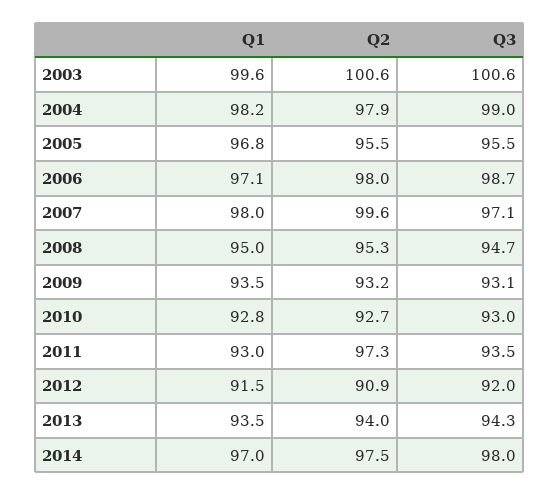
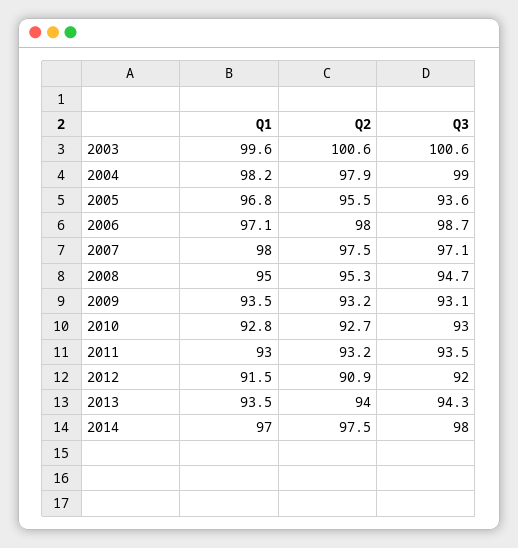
Q3, 2005: 95.5 -> 93.6
Q2, 2007: 99.6 -> 97.5
Q2, 2011: 97.3 -> 93.2

